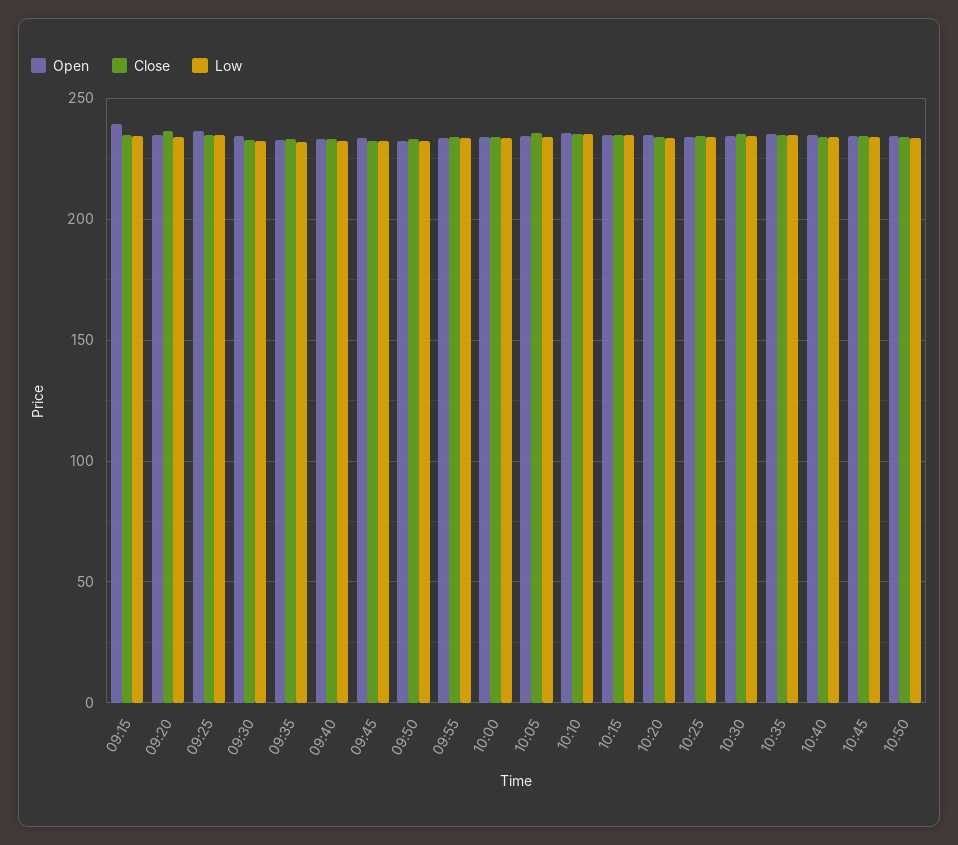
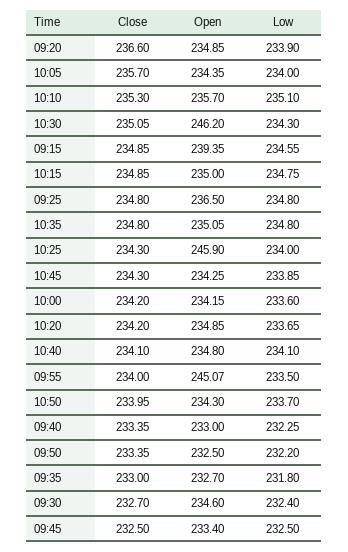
Open, 09:55: 235 -> 245.07
Open, 10:25: 235 -> 245.9
Open, 10:30: 235 -> 246.2

